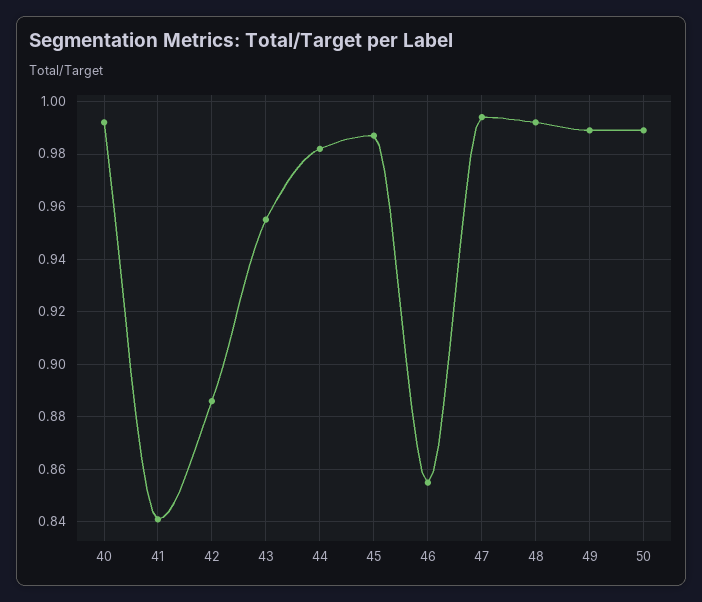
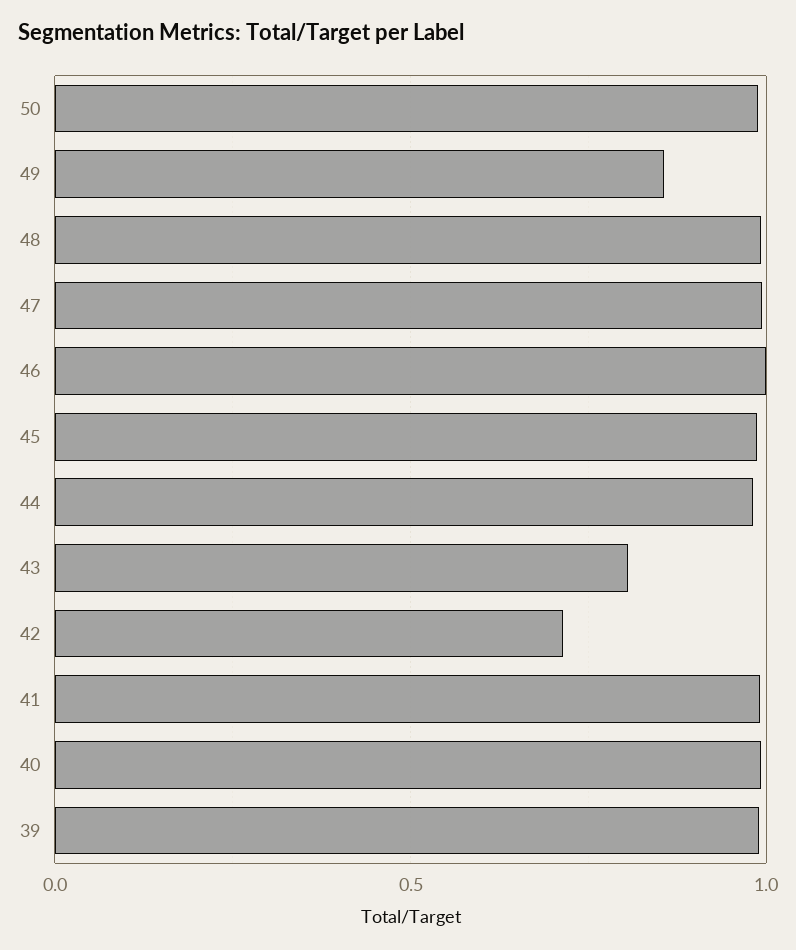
41: 0.84 -> 1
42: 0.885 -> 0.7
43: 0.955 -> 0.8
46: 0.855 -> 1
49: 0.99 -> 0.85
39: none -> 1

